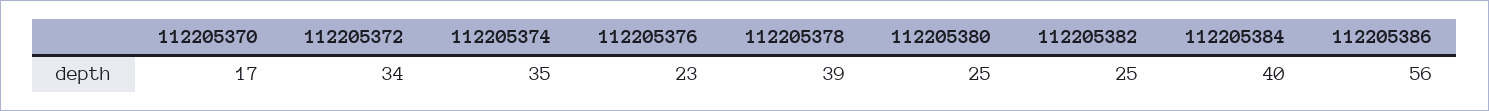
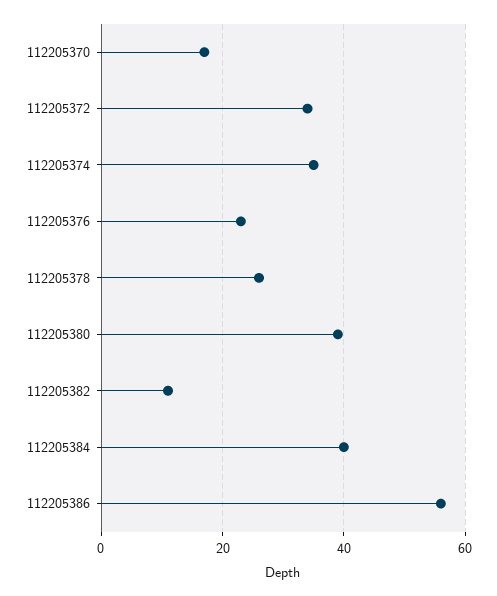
112205378: 39 -> 25
112205380: 25 -> 40
112205382: 25 -> 10

